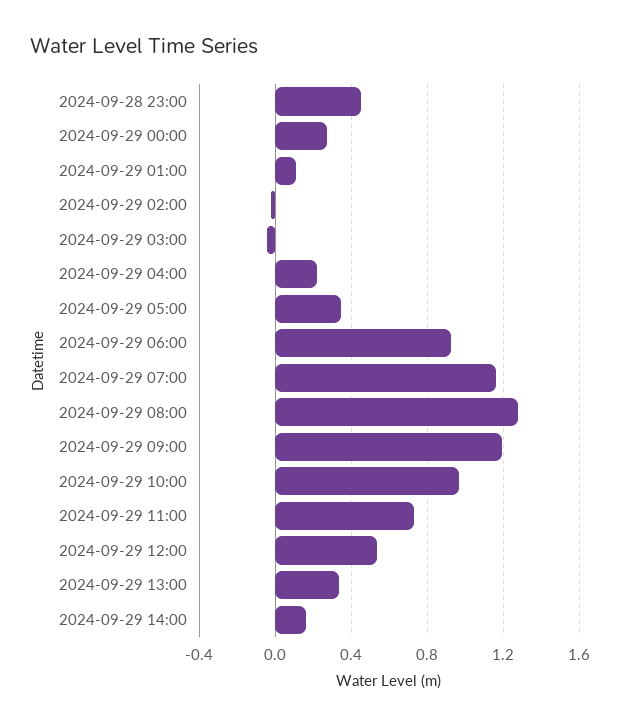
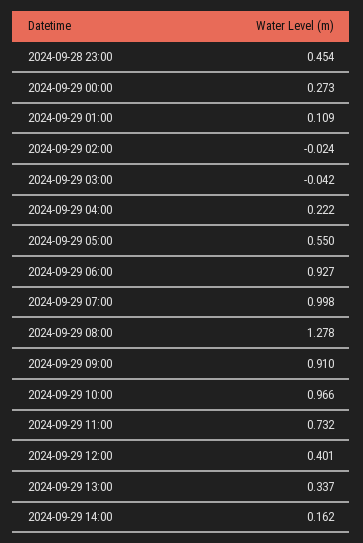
2024-09-29 05:00: 0.35 -> 0.55
2024-09-29 07:00: 1.15 -> 0.998
2024-09-29 09:00: 1.2 -> 0.91
2024-09-29 12:00: 0.55 -> 0.401

